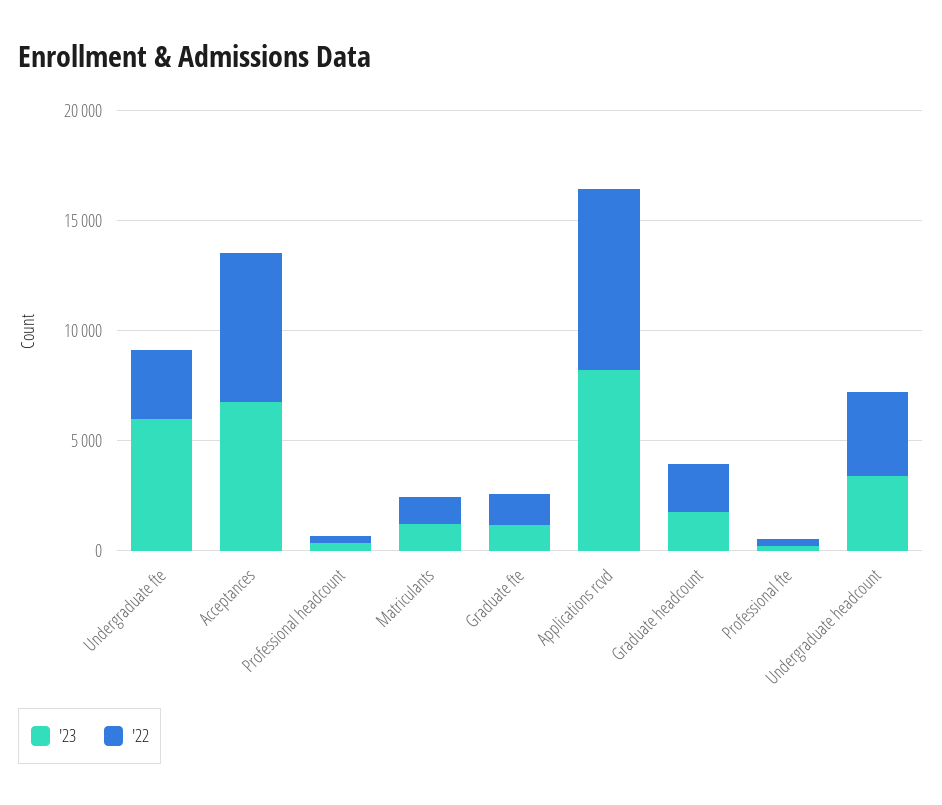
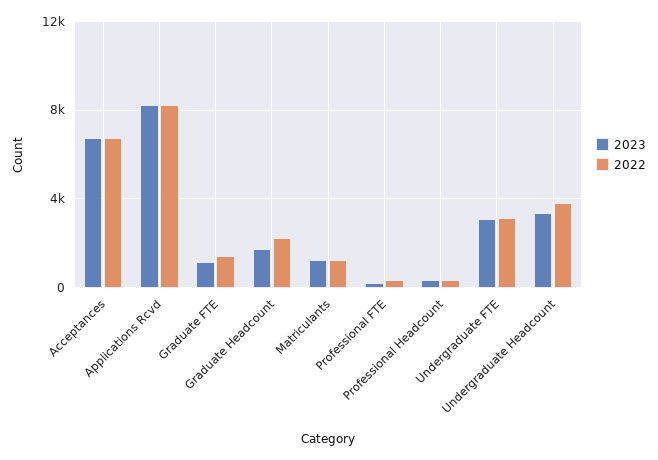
'23, Undergraduate fte: 6000 -> 3000

